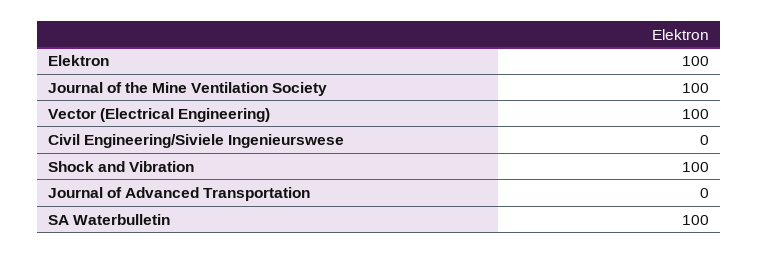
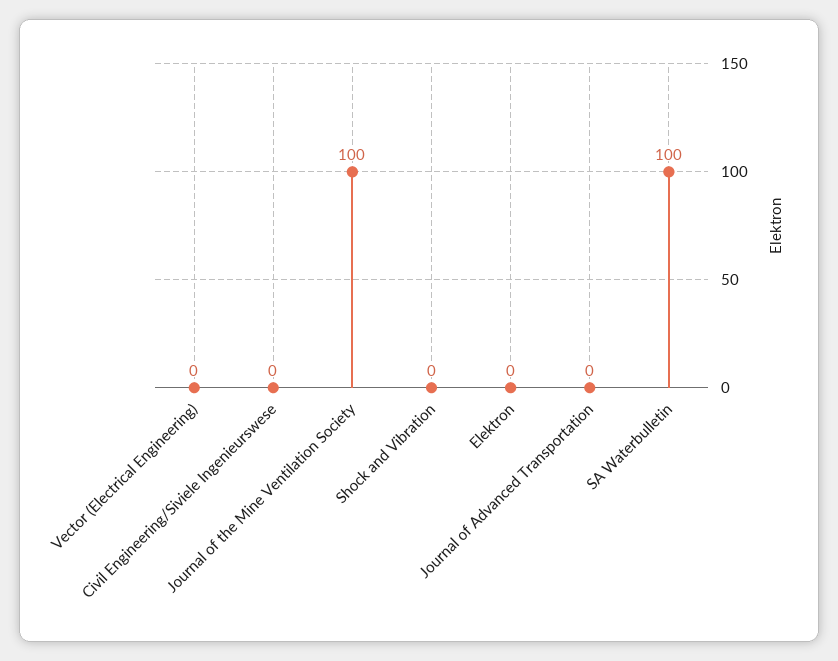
Elektron: 100 -> 0
Vector (Electrical Engineering): 100 -> 0
Shock and Vibration: 100 -> 0

